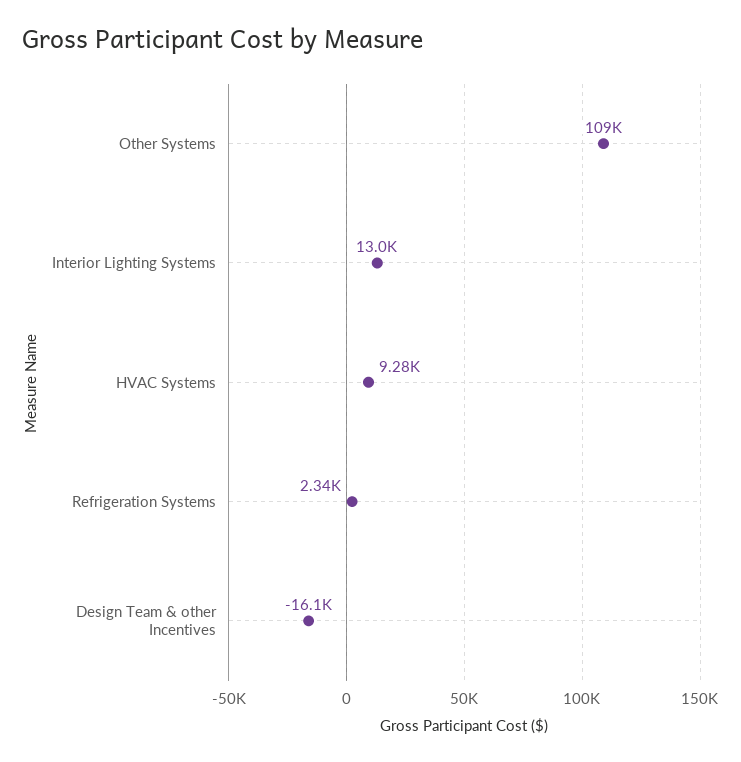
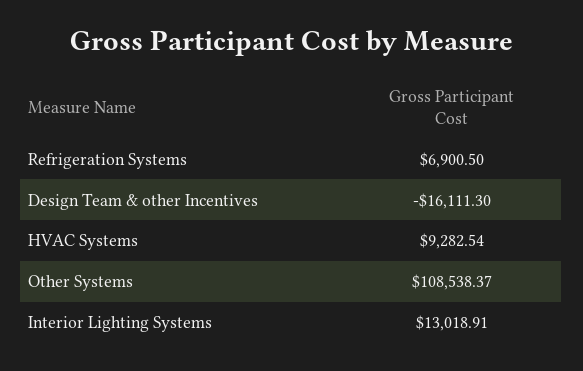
Refrigeration Systems: 2340 -> 6900.5

